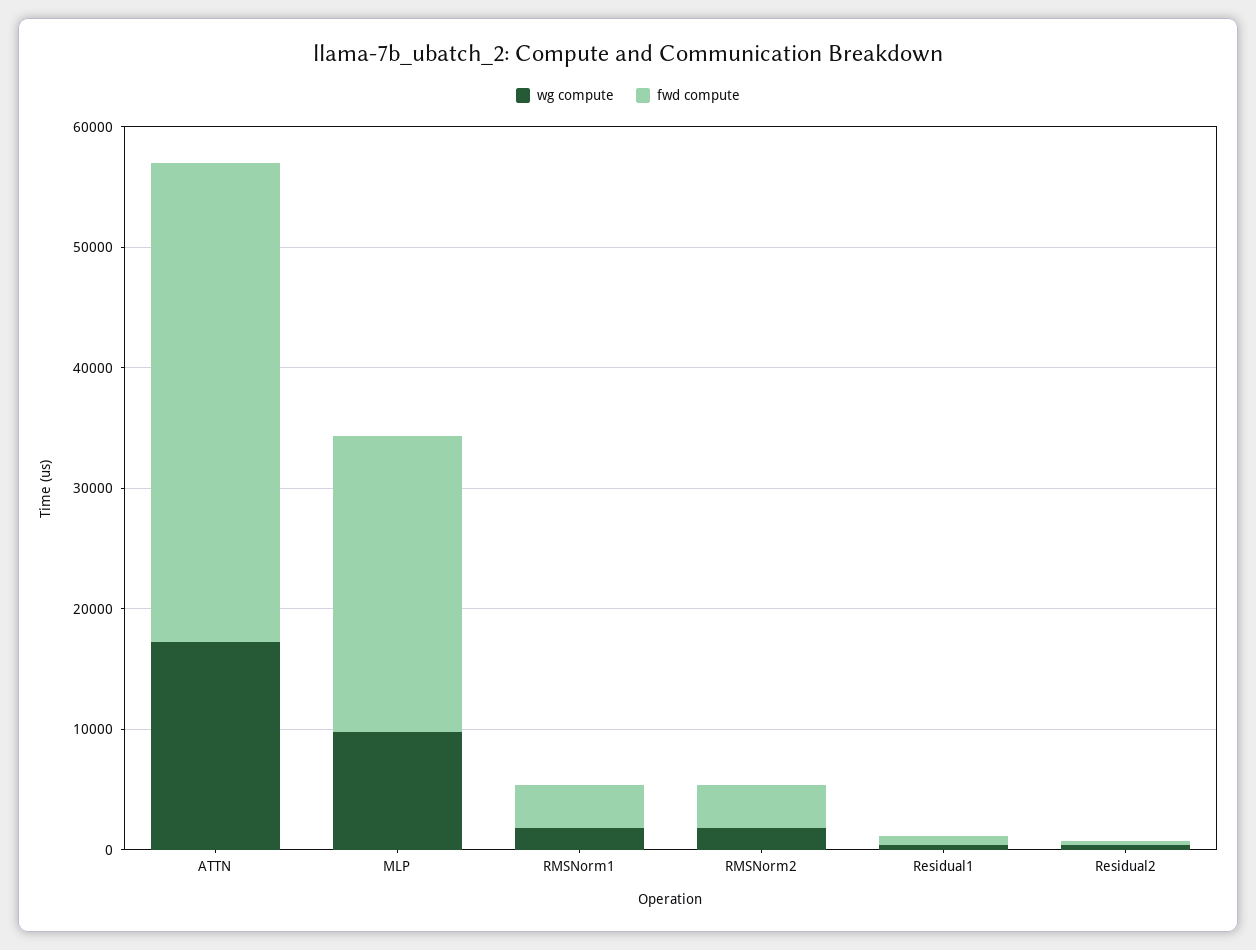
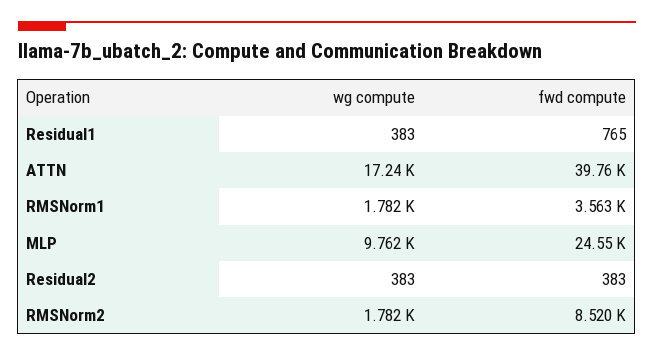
fwd compute, RMSNorm2: 4000 -> 8520

